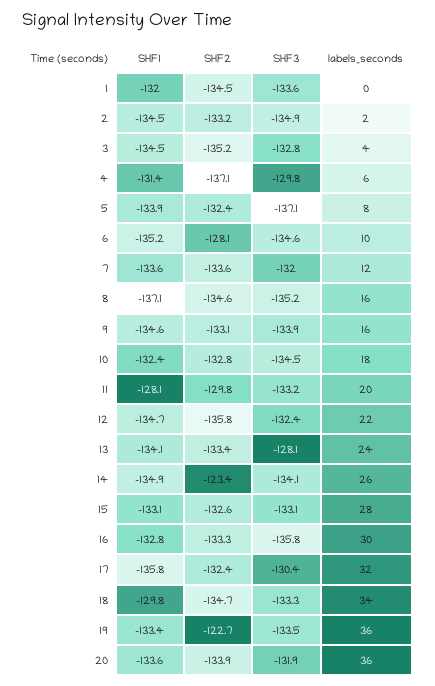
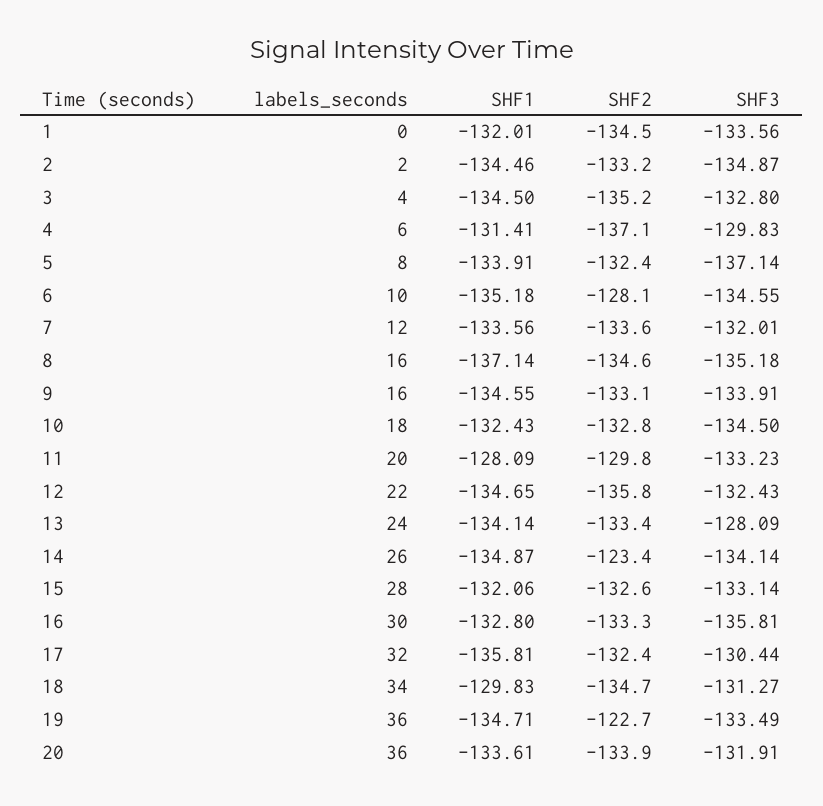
SHF1, 15: -133.1 -> -132.06
SHF3, 18: -133.3 -> -131.27
SHF1, 19: -133.4 -> -134.71

